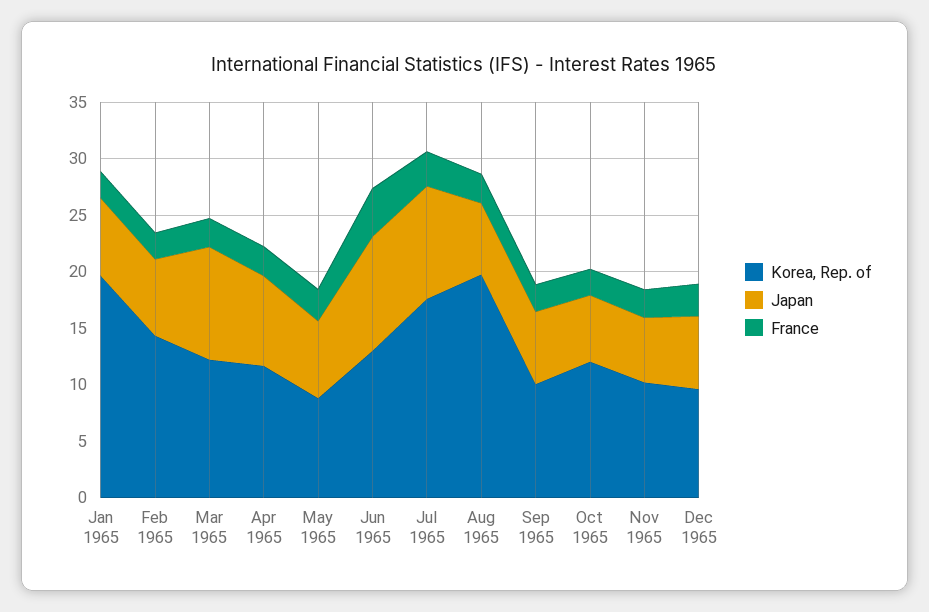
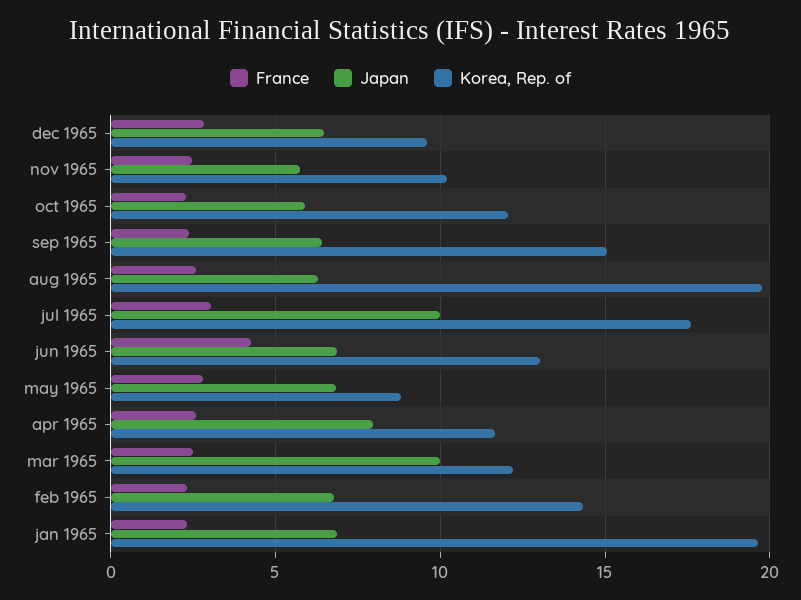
Japan, Jun 1965: 10 -> 7
Korea, Rep. of, Sep 1965: 10 -> 15

